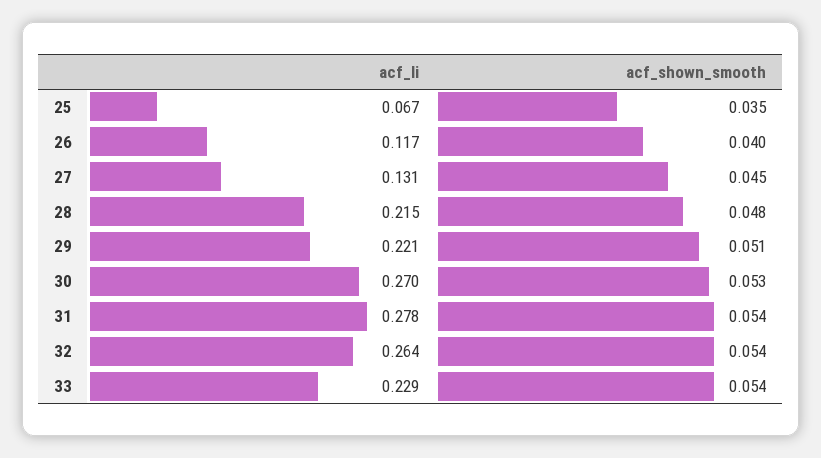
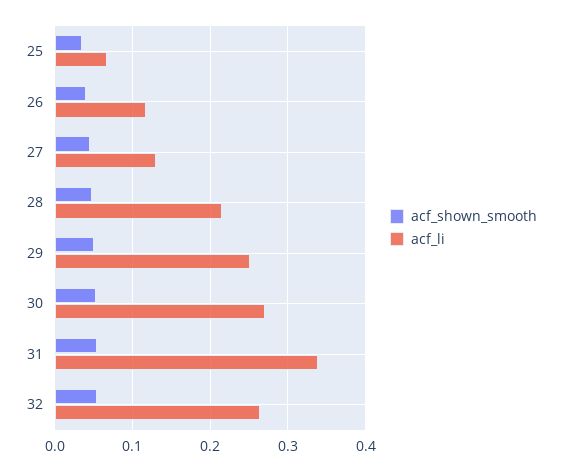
acf_li, 29: 0.221 -> 0.25
acf_li, 31: 0.278 -> 0.34
acf_li, 33: 0.229 -> none
acf_shown_smooth, 33: 0.054 -> none

